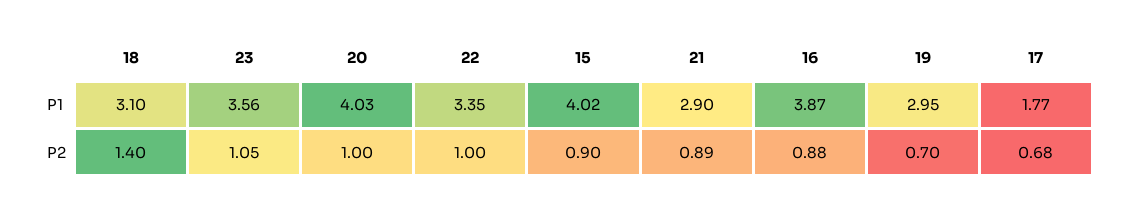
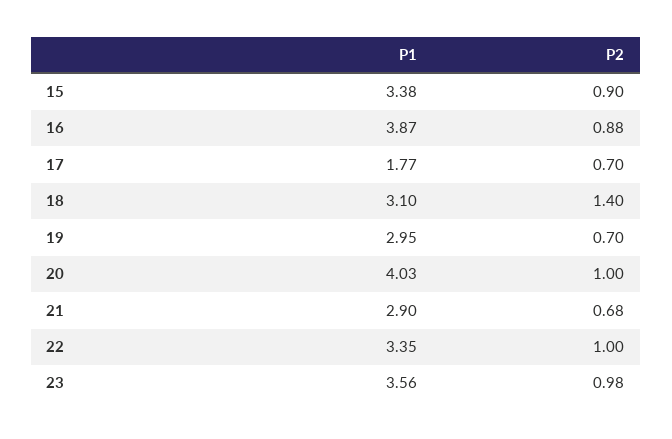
15, P1: 4.02 -> 3.38
23, P2: 1.05 -> 0.98
21, P2: 0.89 -> 0.68
17, P2: 0.68 -> 0.7

